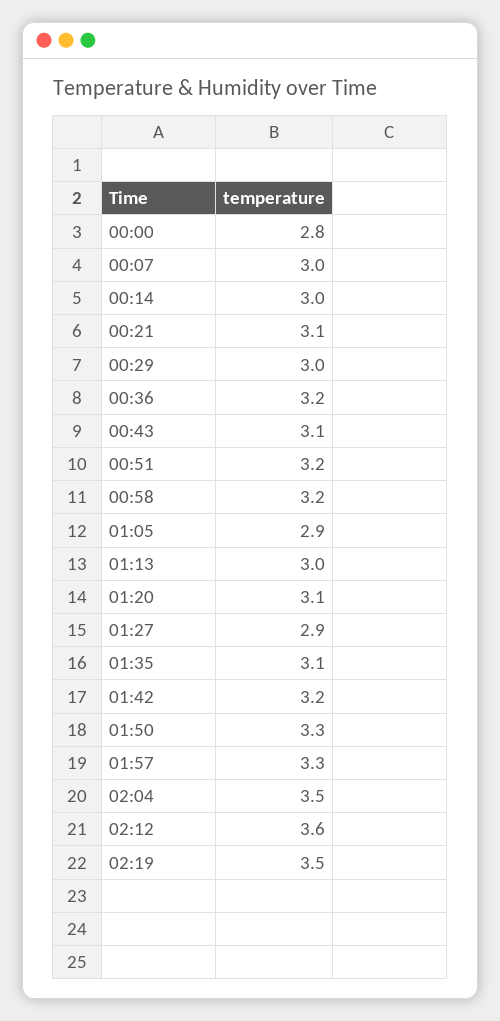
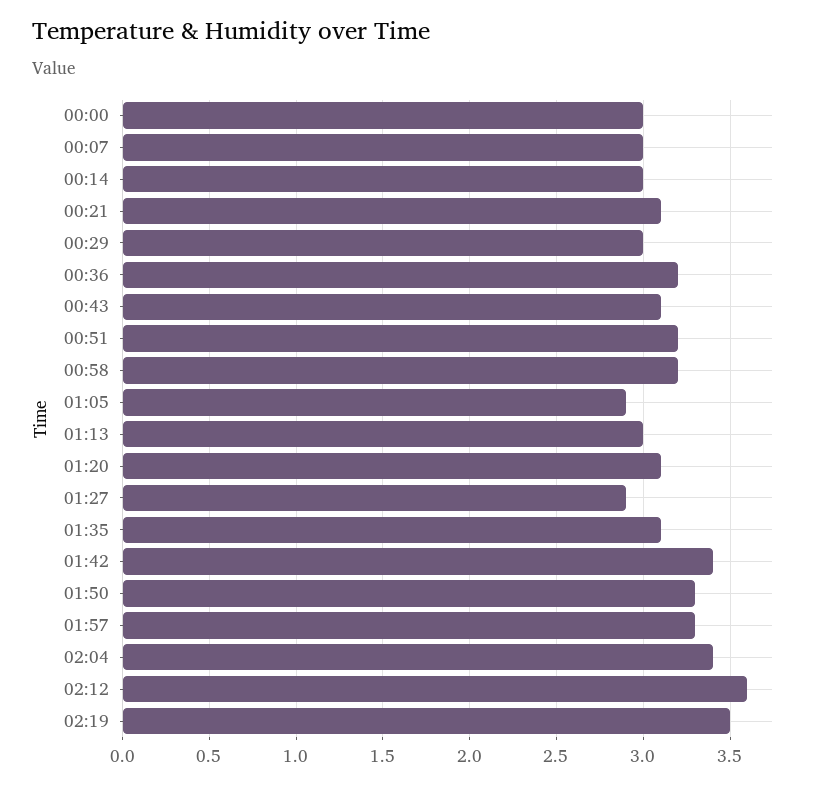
00:00: 2.8 -> 3
01:42: 3.2 -> 3.4
02:04: 3.5 -> 3.4

